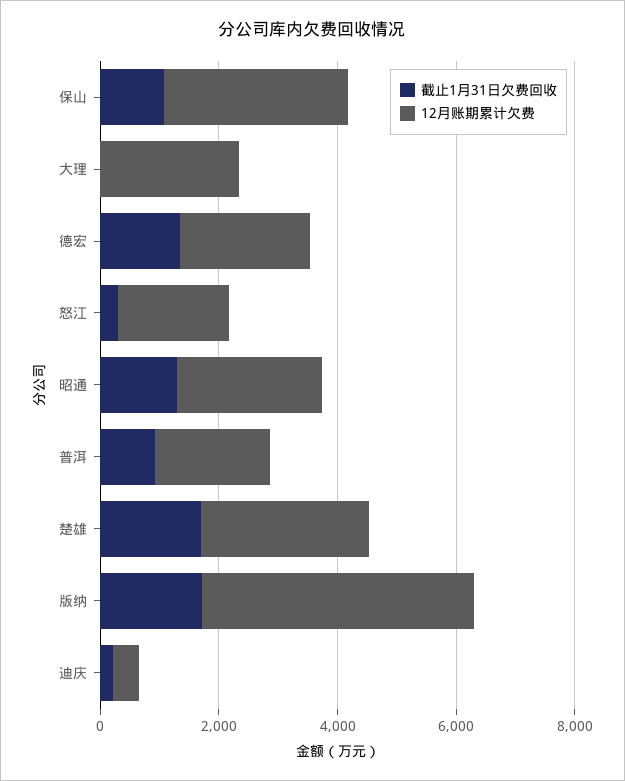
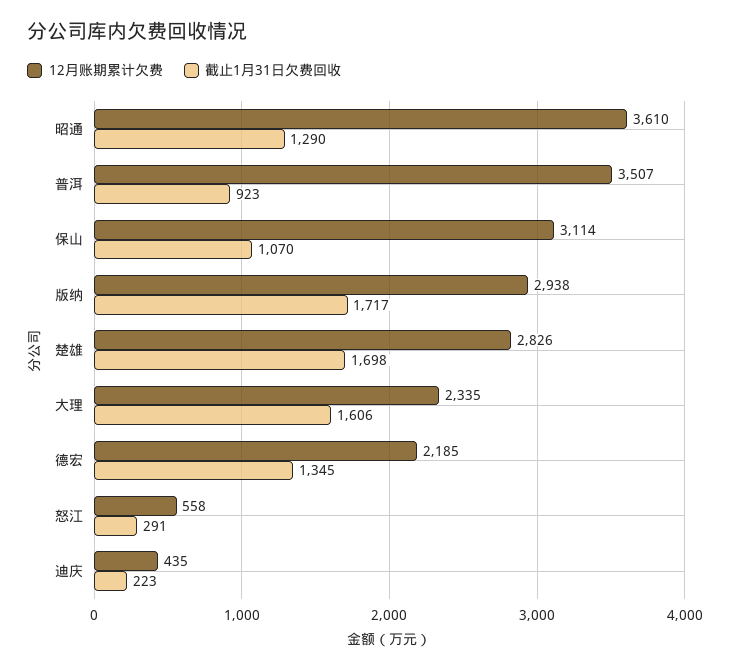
截止1月31日欠费回收, 大理: 0 -> 1606
12月账期累计欠费, 怒江: 2000 -> 558
12月账期累计欠费, 昭通: 2500 -> 3610
12月账期累计欠费, 普洱: 2000 -> 3507
12月账期累计欠费, 版纳: 4500 -> 2938

